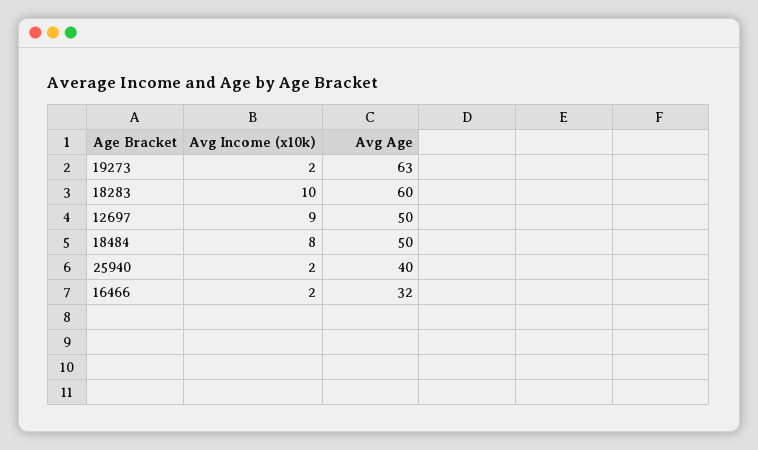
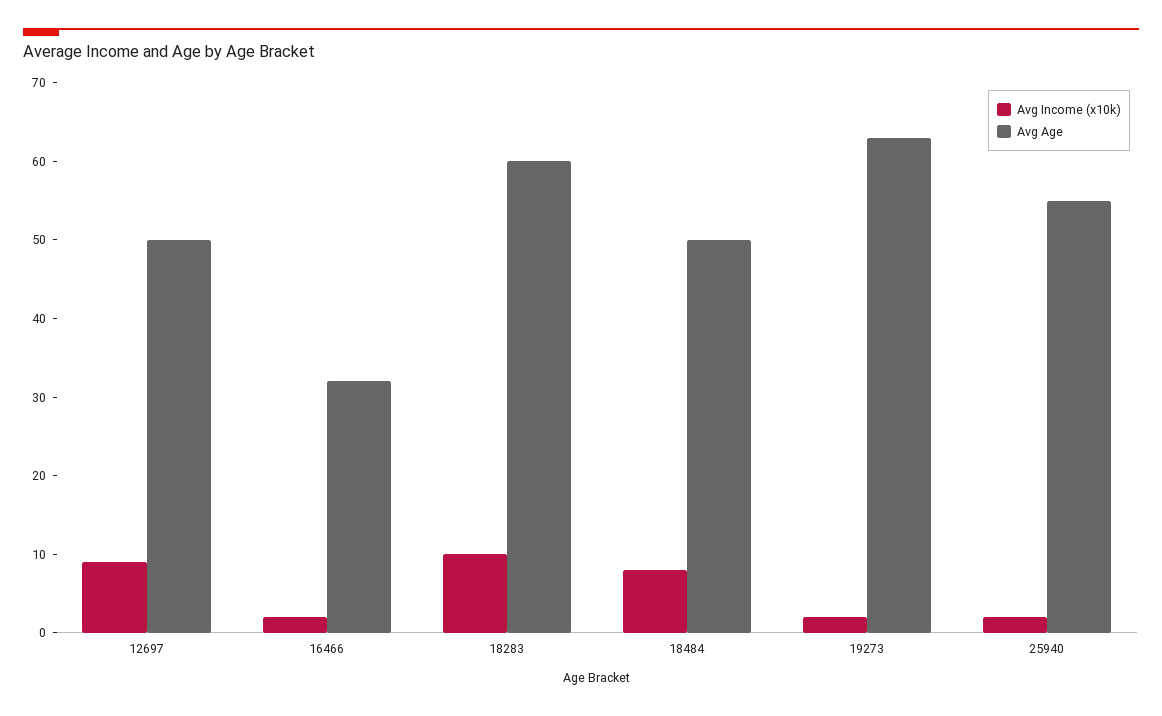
Avg Age, 25940: 40 -> 55

